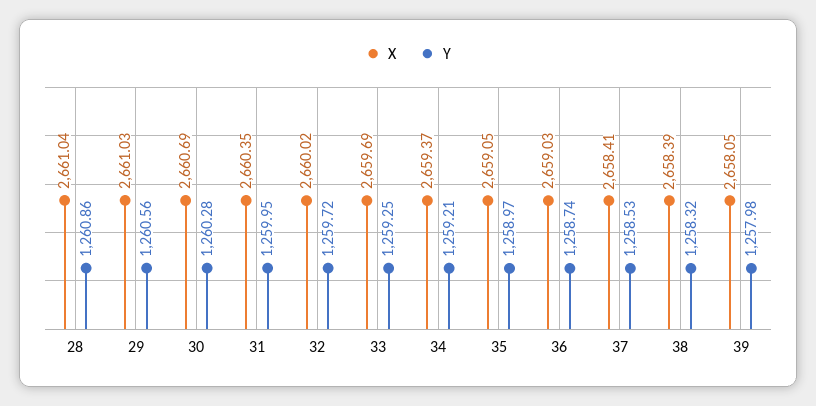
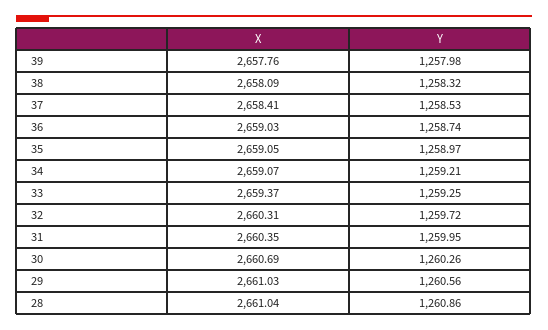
Y, 30: 1260.28 -> 1260.26
X, 32: 2660.02 -> 2660.31
X, 33: 2659.69 -> 2659.37
X, 34: 2659.37 -> 2659.07
X, 38: 2658.39 -> 2658.09
X, 39: 2658.05 -> 2657.76

